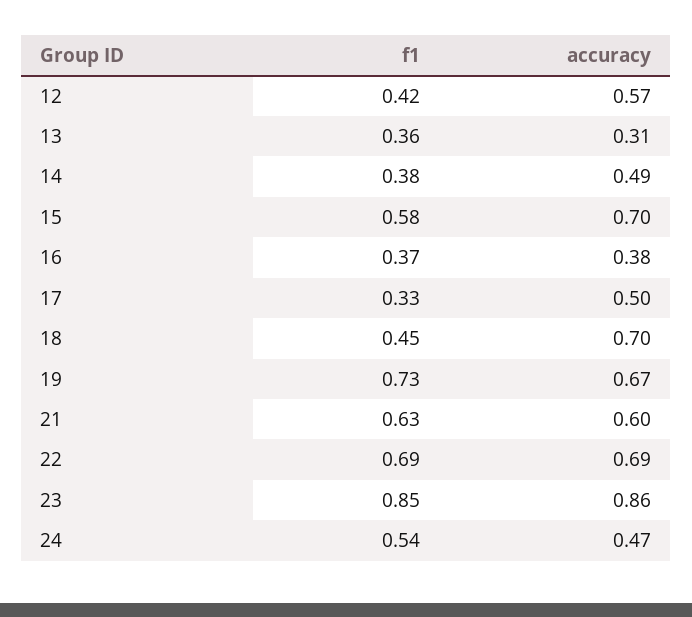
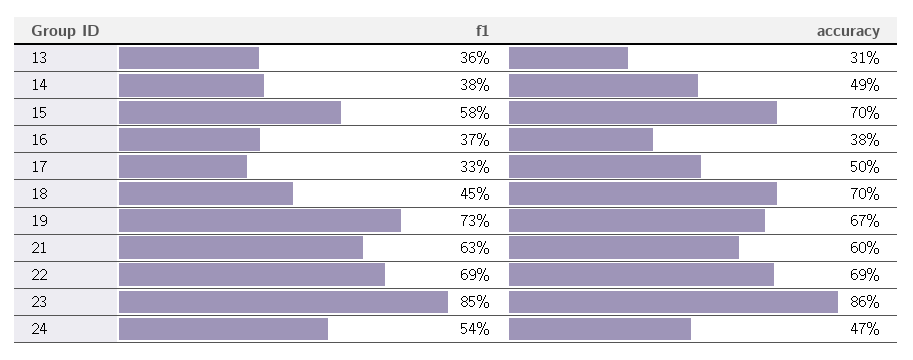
f1, 12: 0.42 -> none
accuracy, 12: 0.57 -> none

